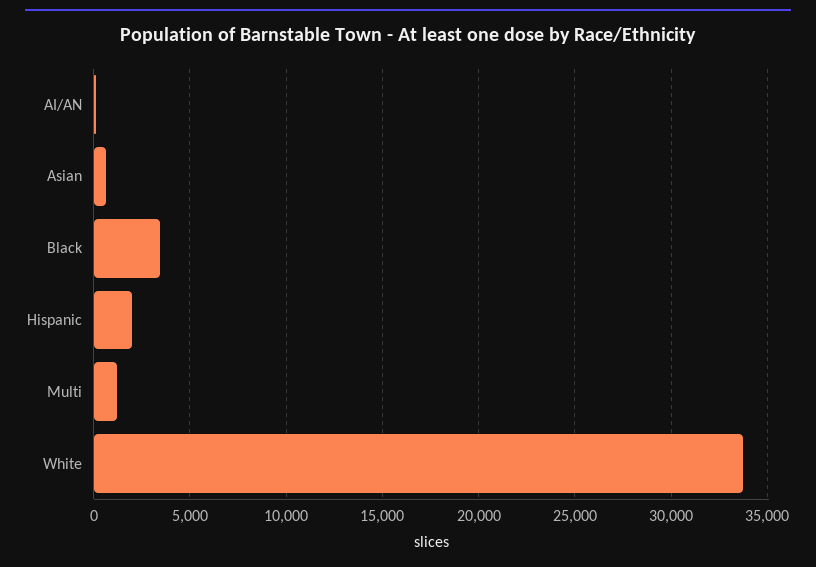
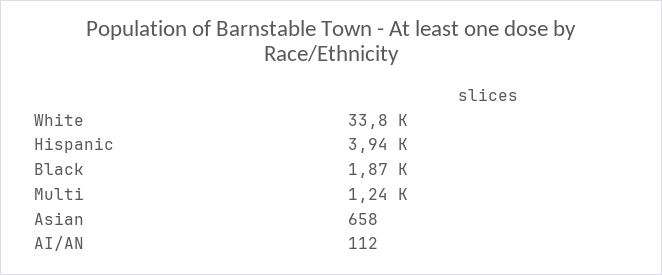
Black: 3500 -> 1870
Hispanic: 2000 -> 3940

